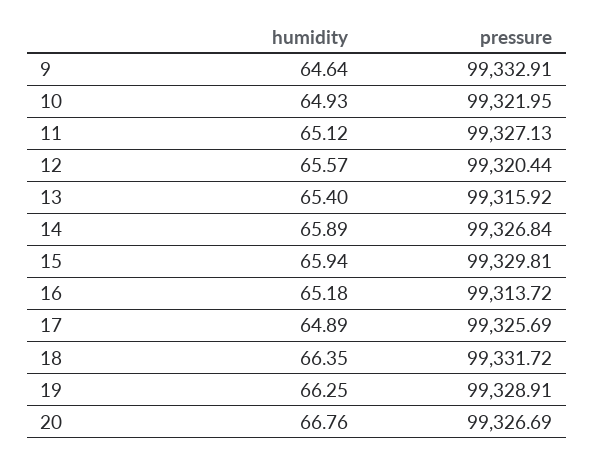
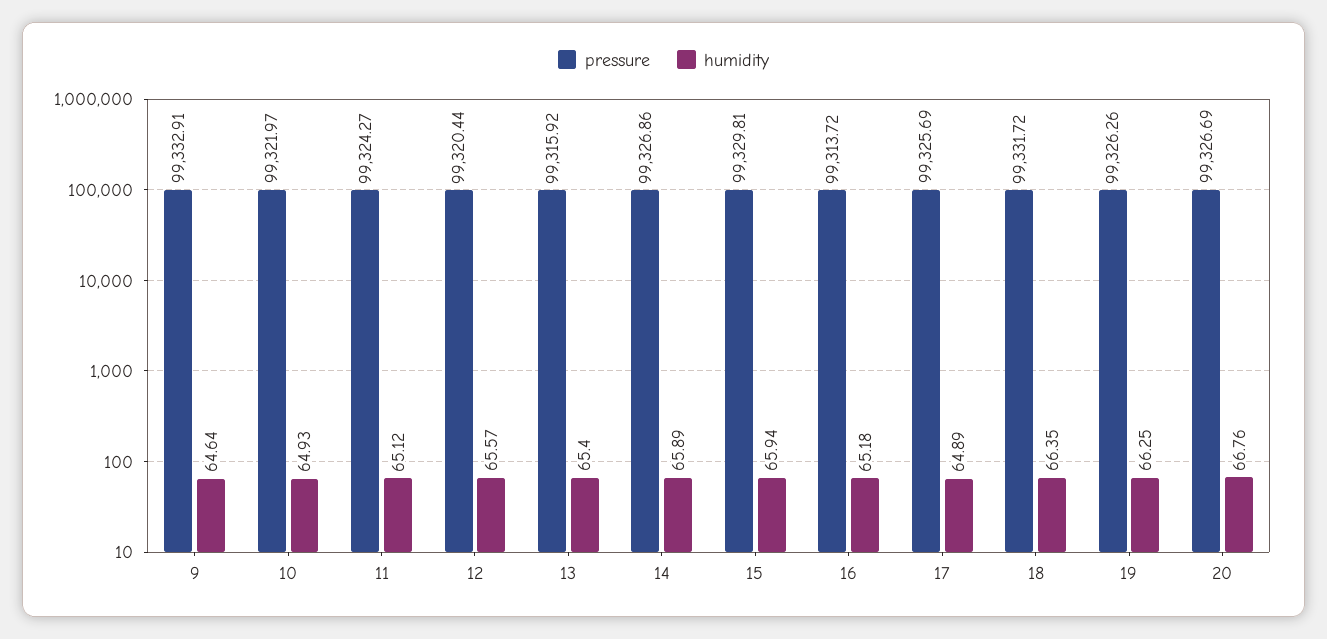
pressure, 10: 99321.95 -> 99321.97
pressure, 11: 99327.13 -> 99324.27
pressure, 14: 99326.84 -> 99326.86
pressure, 19: 99328.91 -> 99326.26

